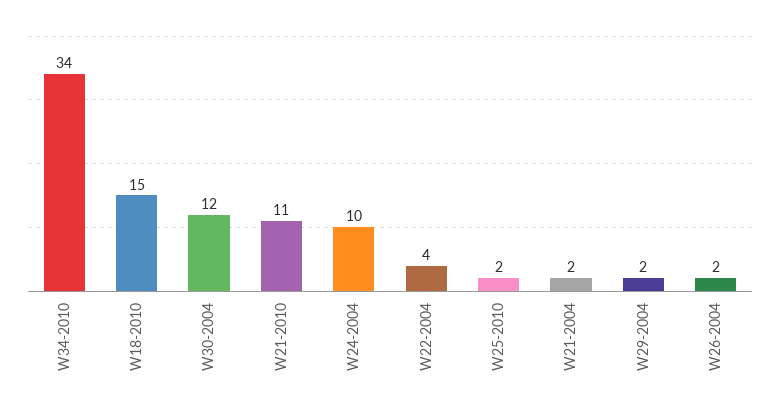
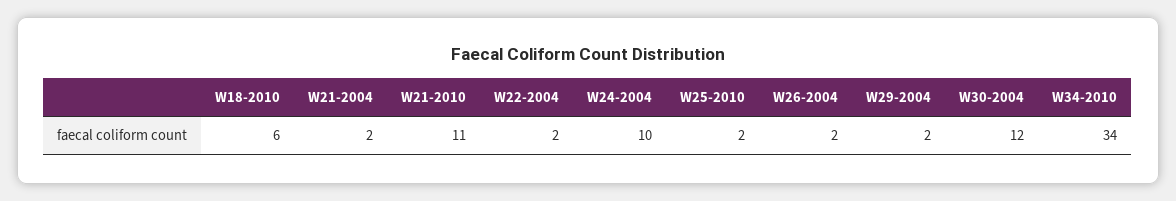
W18-2010: 15 -> 6
W22-2004: 4 -> 2

